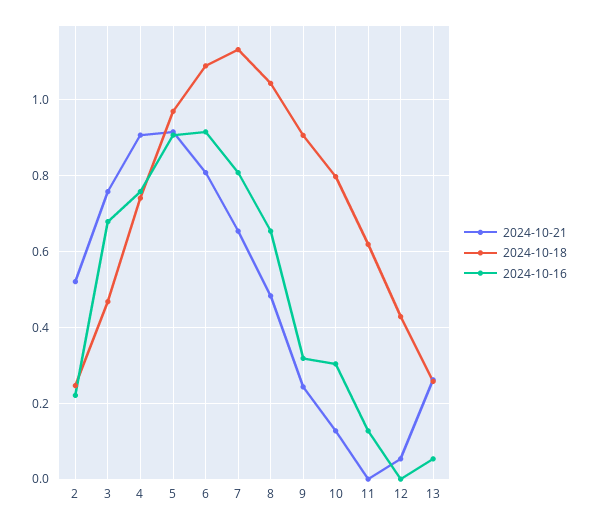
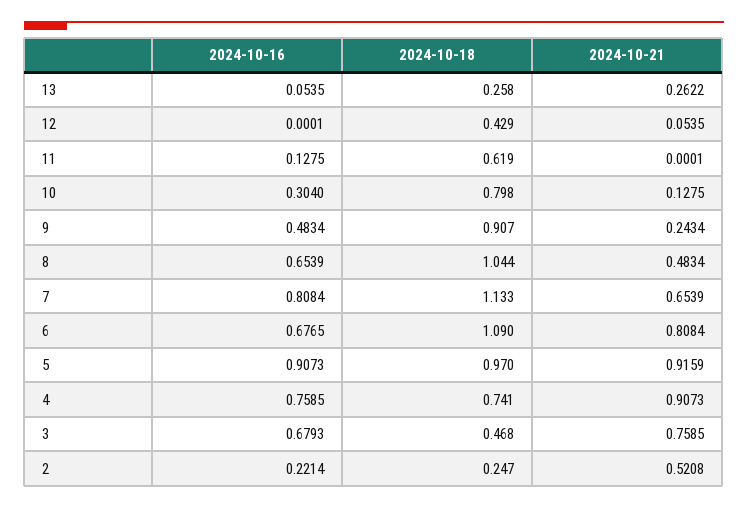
2024-10-16, 6: 0.92 -> 0.6765
2024-10-16, 9: 0.32 -> 0.4834

